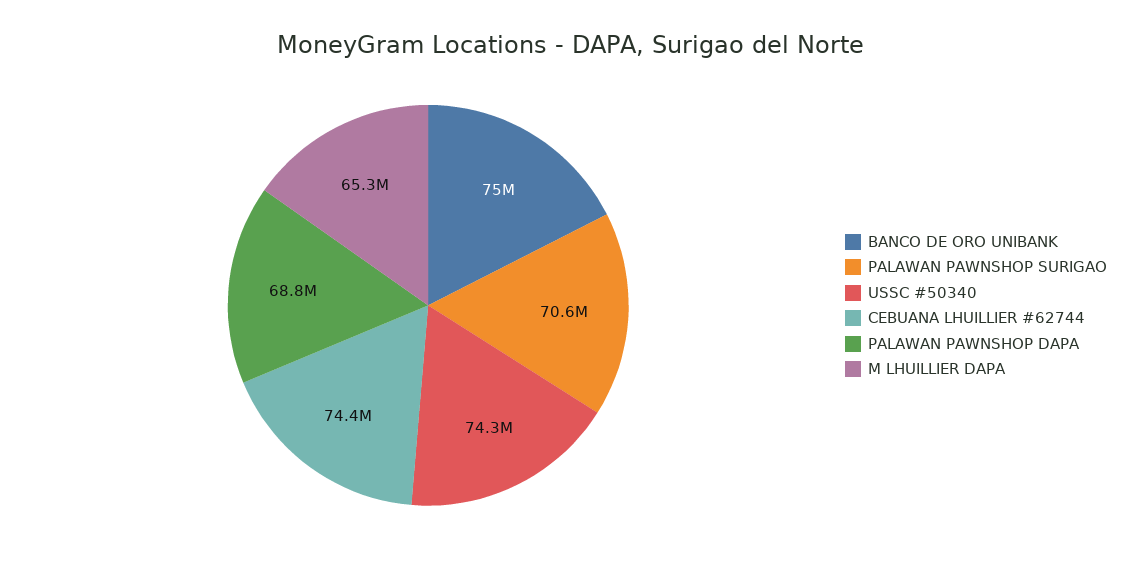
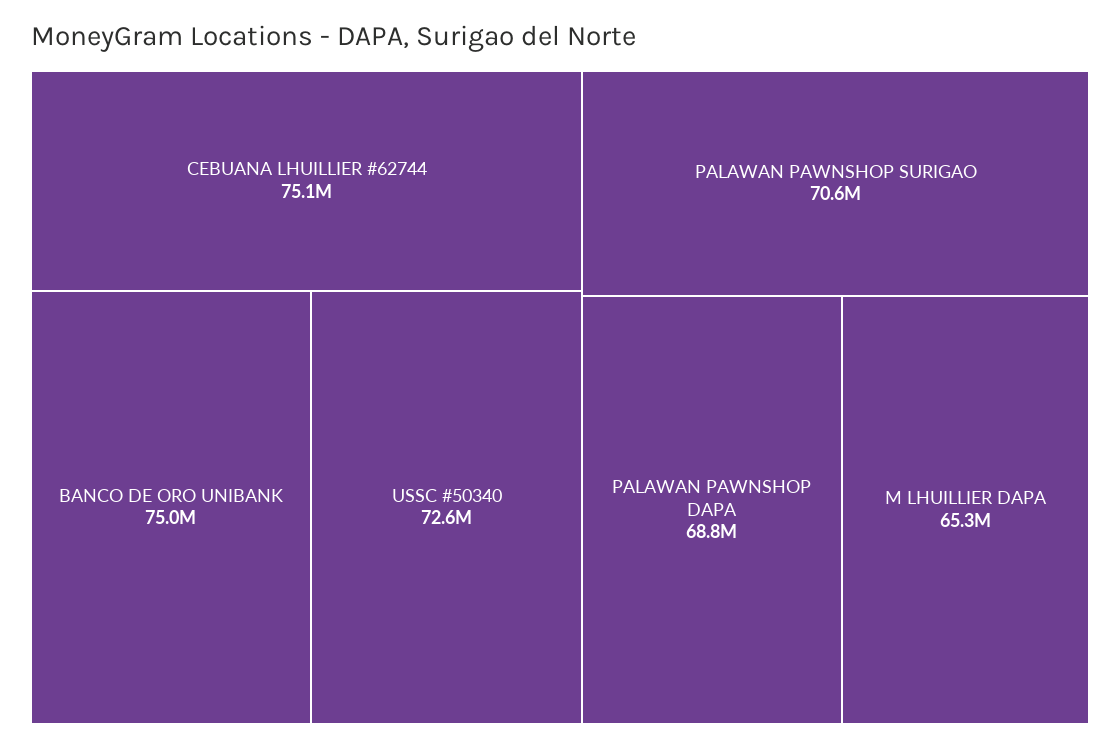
USSC #50340: 74300000 -> 72600000
CEBUANA LHUILLIER #62744: 74400000 -> 75100000

